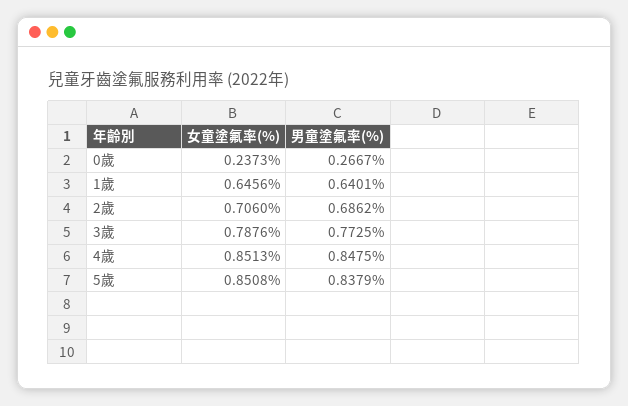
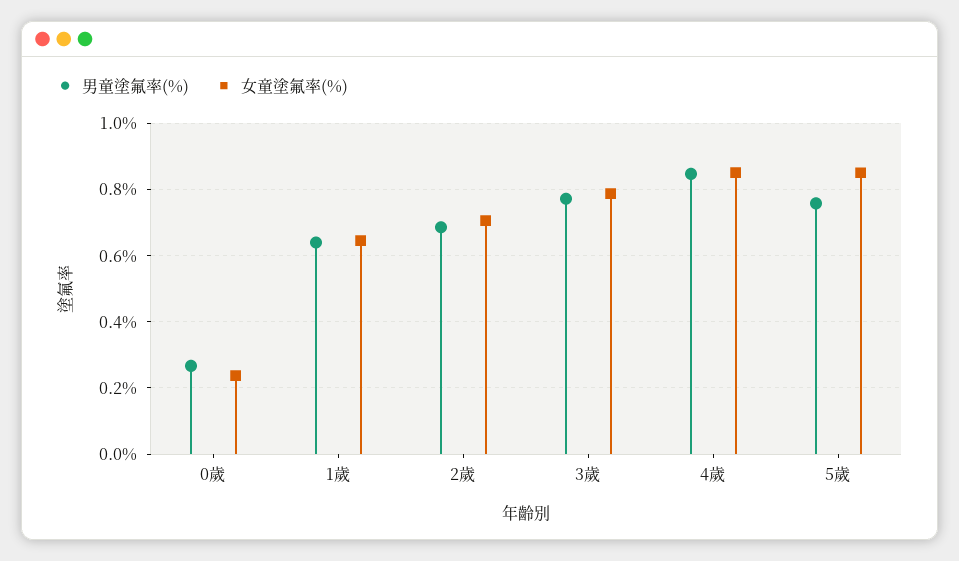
男童塗氟率(%), 5歲: 0.8379 -> 0.76

